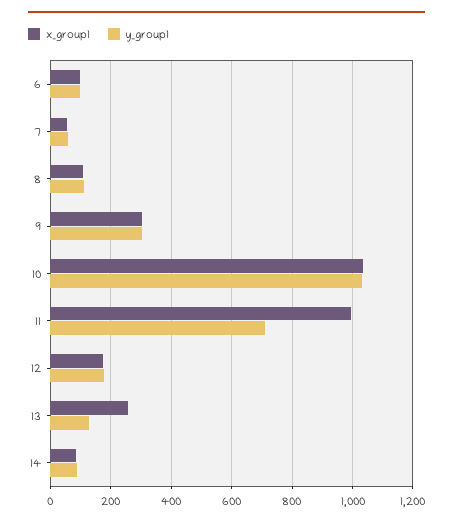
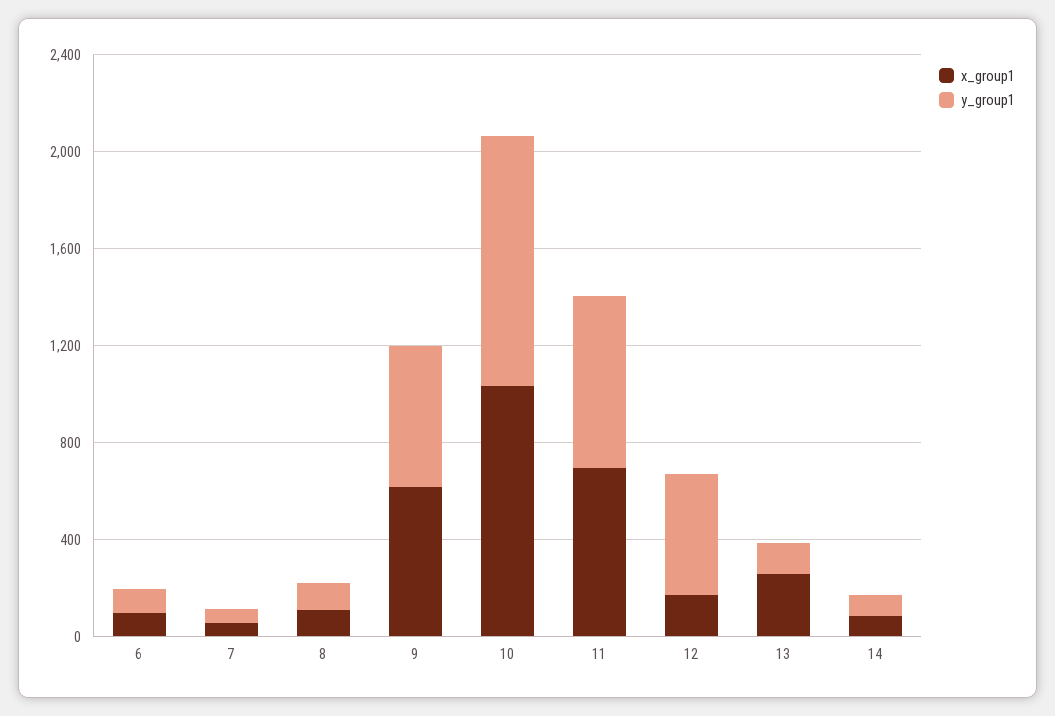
x_group1, 9: 300 -> 600
y_group1, 9: 300 -> 600
x_group1, 11: 1000 -> 700
y_group1, 12: 180 -> 500

